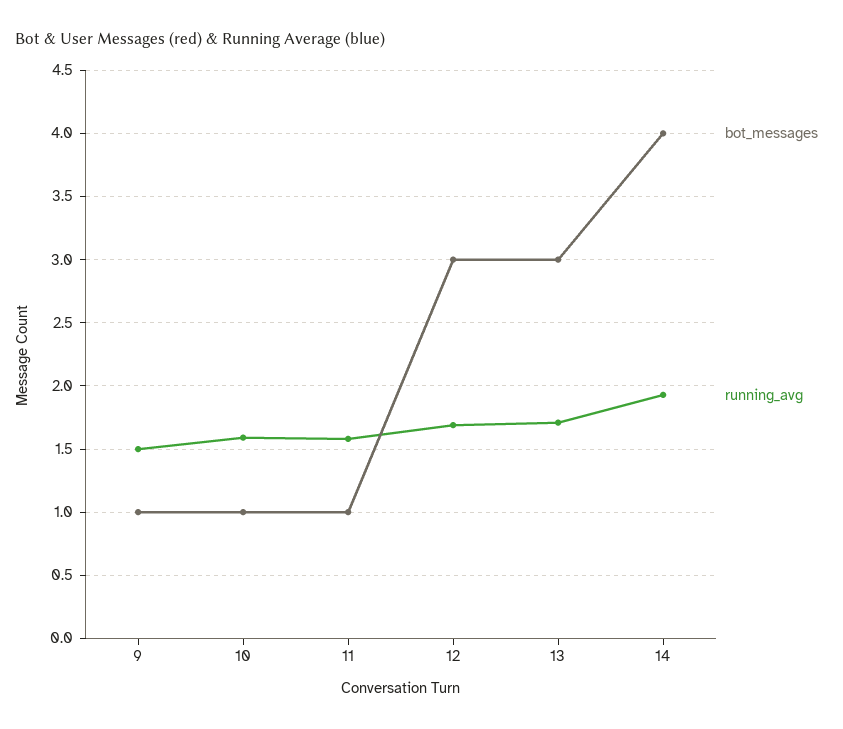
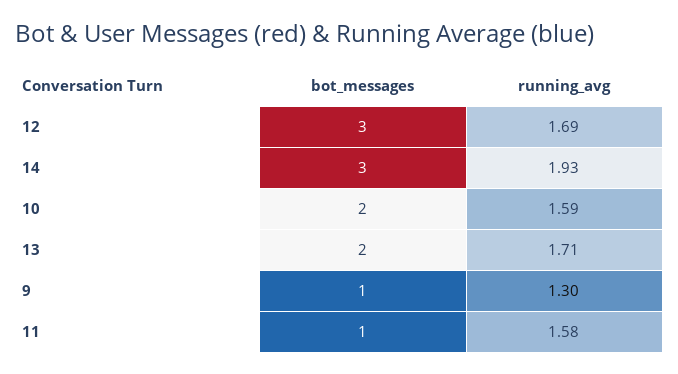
running_avg, 9: 1.5 -> 1.3
bot_messages, 10: 1 -> 2
bot_messages, 13: 3 -> 2
bot_messages, 14: 4 -> 3

